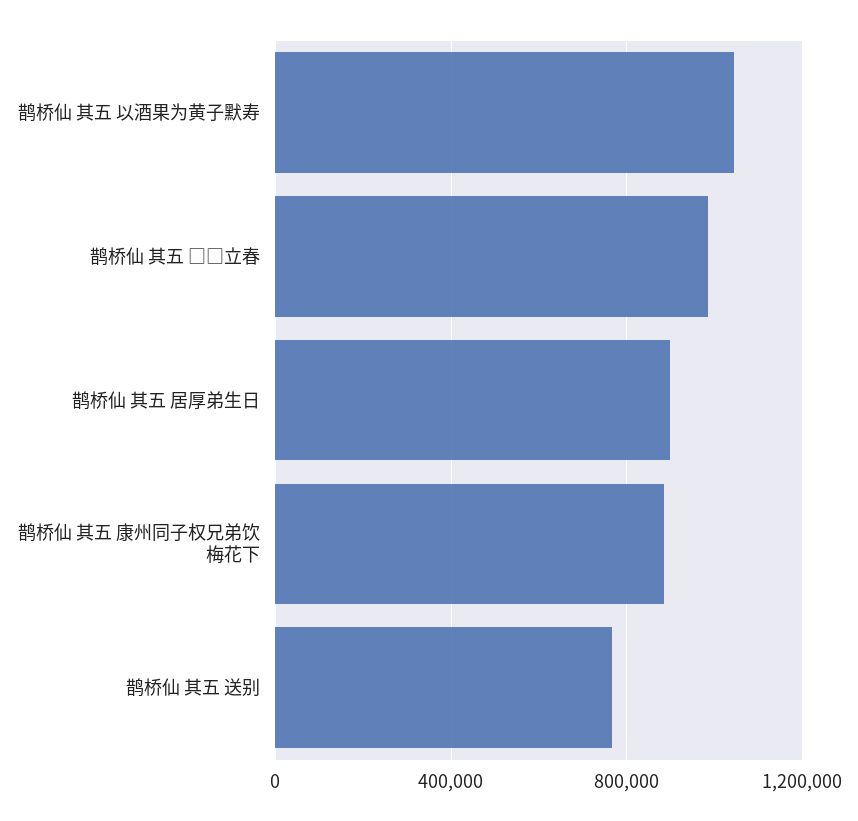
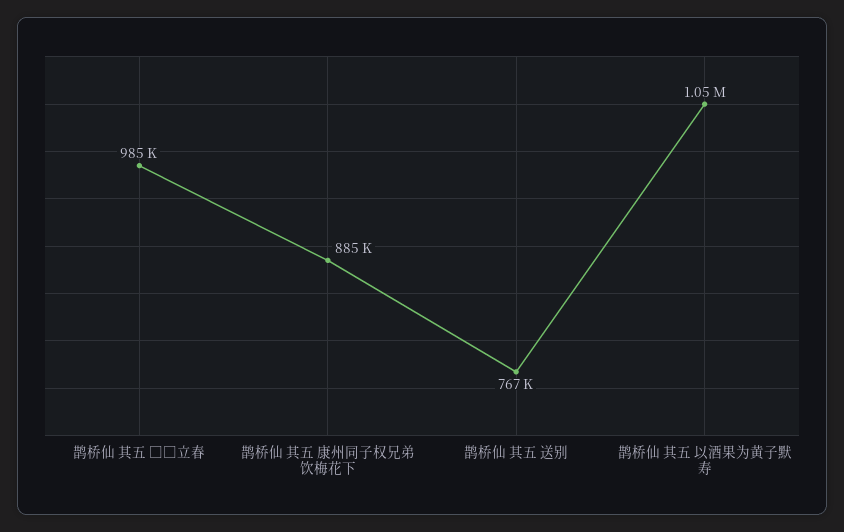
鹊桥仙 其五 居厚弟生日: 900000 -> none

